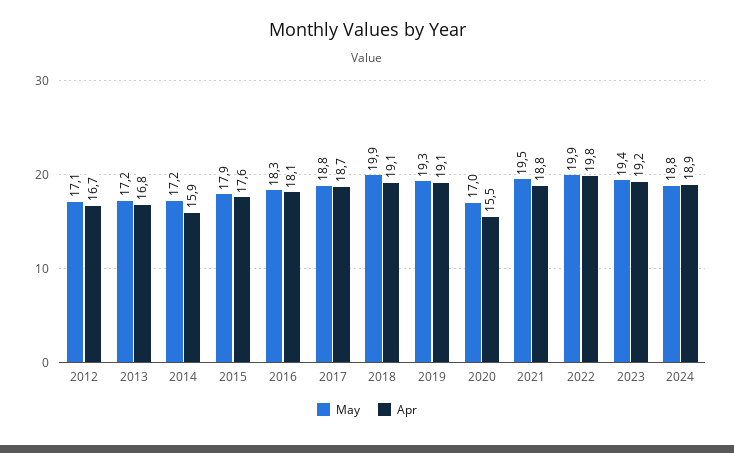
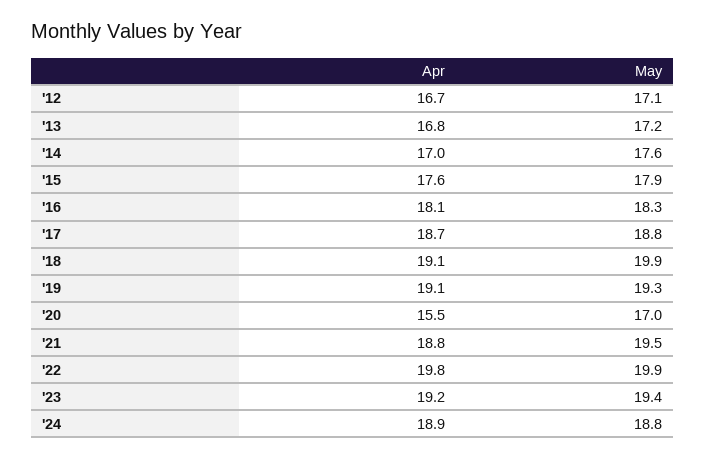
May, 2014: 17.2 -> 17.6
Apr, 2014: 15.9 -> 17

